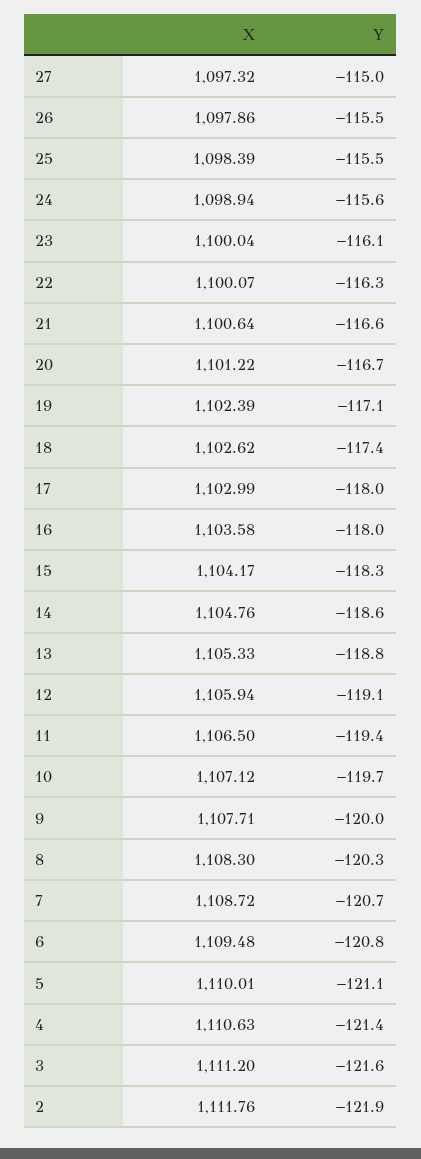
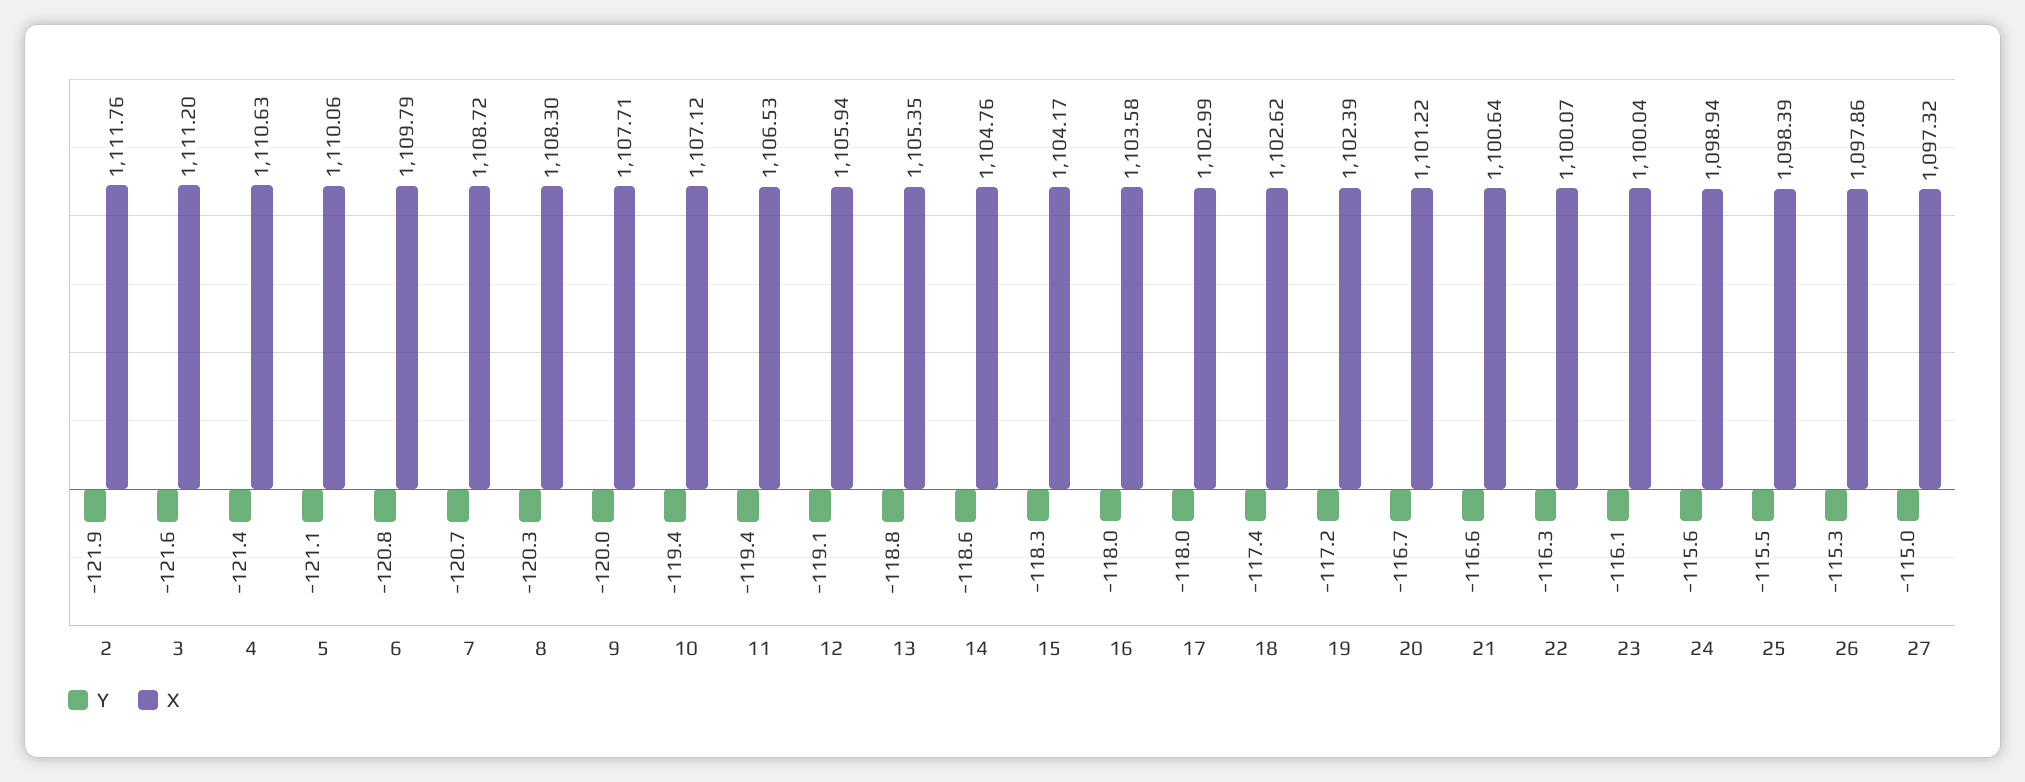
Y, 26: -115.5 -> -115.3
Y, 19: -117.1 -> -117.2
X, 13: 1105.33 -> 1105.35
X, 11: 1106.5 -> 1106.53
Y, 10: -119.7 -> -119.4
X, 6: 1109.48 -> 1109.79
X, 5: 1110.01 -> 1110.06

